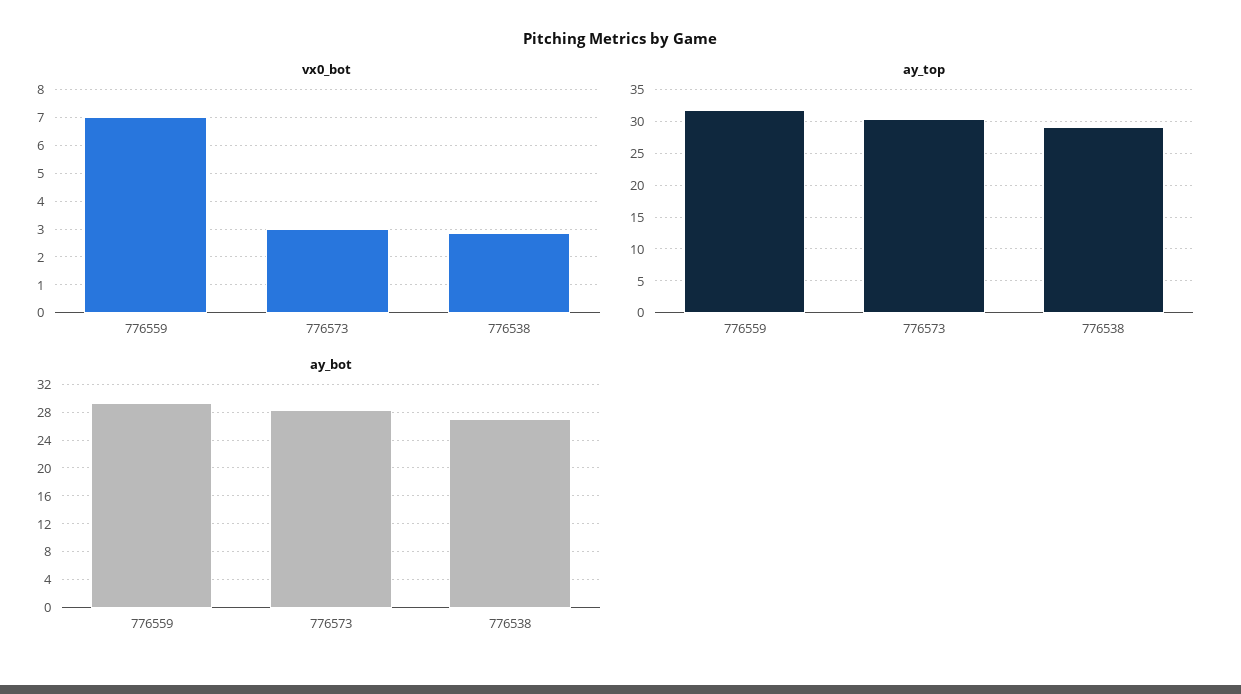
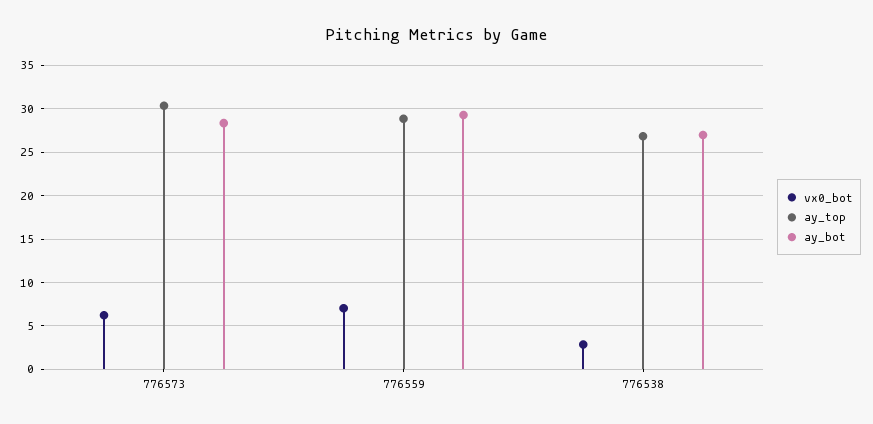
vx0_bot, 776573: 3 -> 6
ay_top, 776559: 32 -> 29
ay_top, 776538: 29 -> 27

